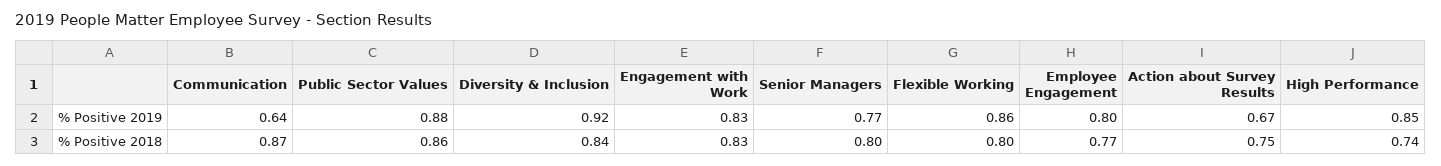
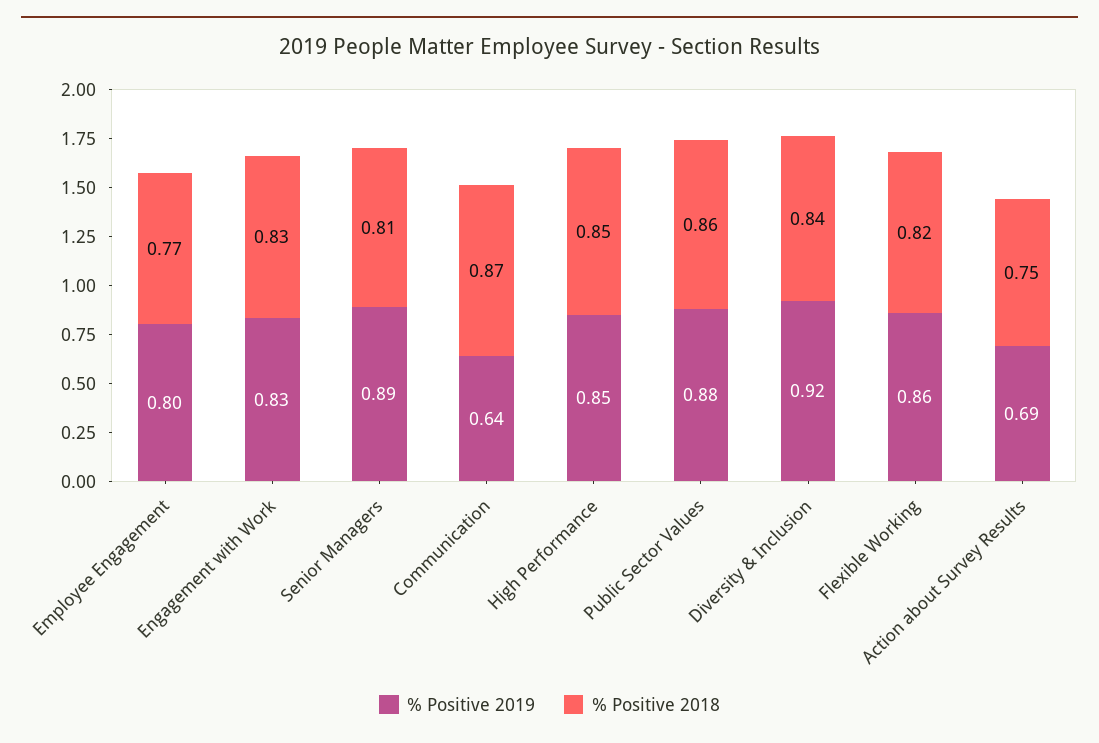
% Positive 2019, Senior Managers: 0.77 -> 0.89
% Positive 2019, Action about Survey Results: 0.67 -> 0.69
% Positive 2018, Senior Managers: 0.8 -> 0.81
% Positive 2018, Flexible Working: 0.8 -> 0.82
% Positive 2018, High Performance: 0.74 -> 0.85

